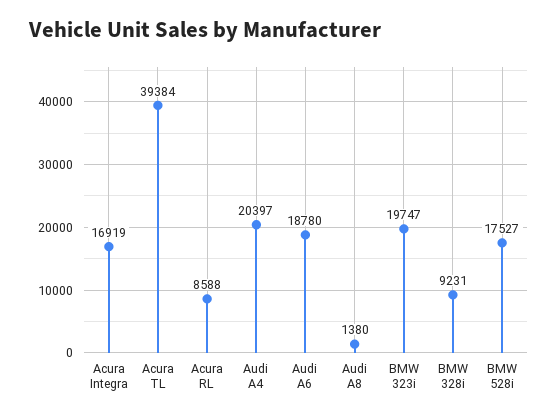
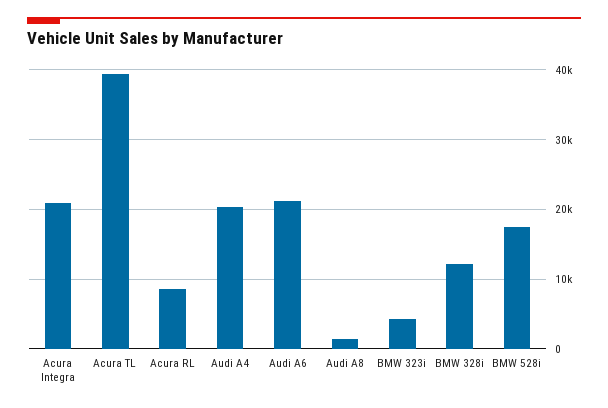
Acura Integra: 16919 -> 21000
Audi A6: 18780 -> 21000
BMW 323i: 19747 -> 4000
BMW 328i: 9231 -> 12000

